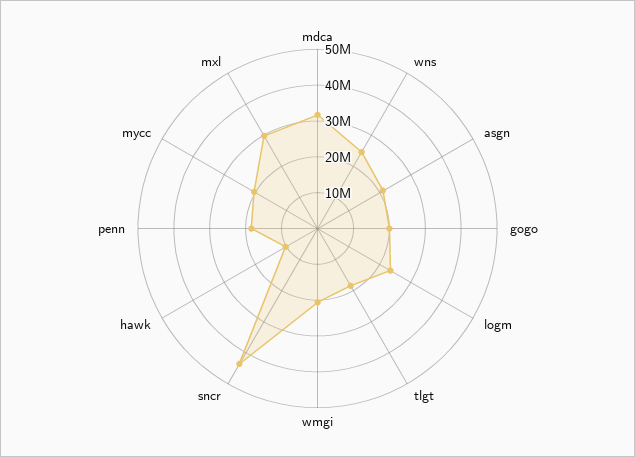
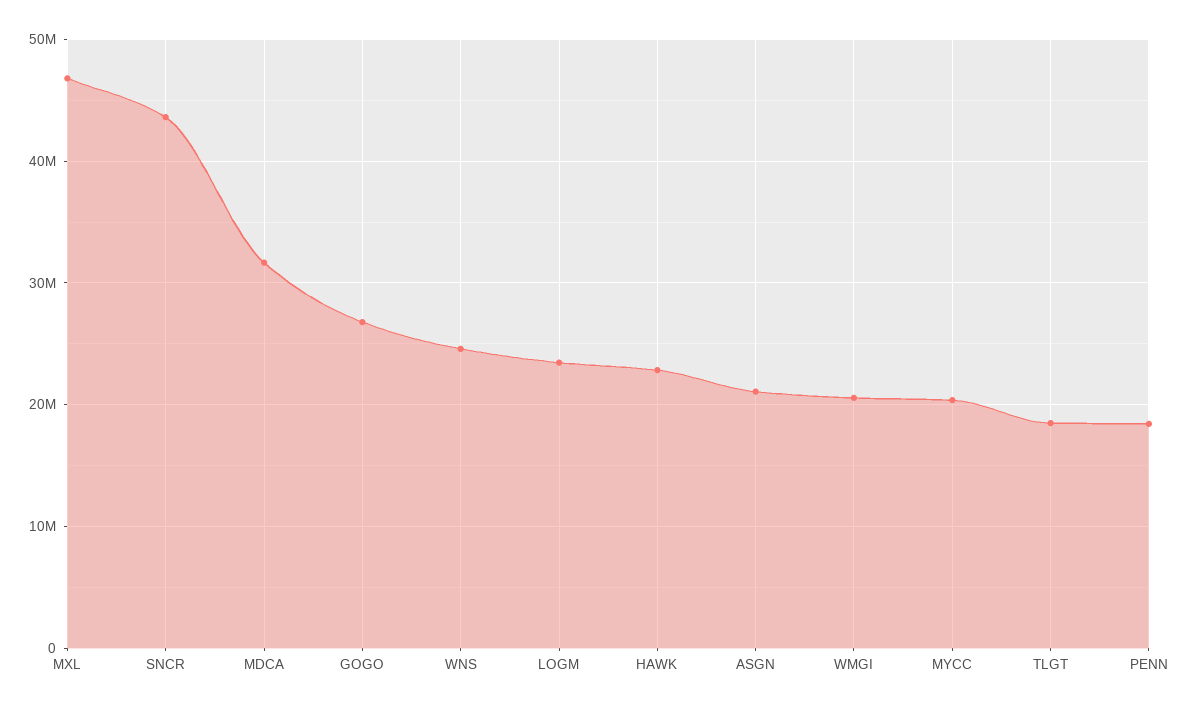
gogo: 20000000 -> 27000000
hawk: 10000000 -> 23000000
mxl: 30000000 -> 47000000

